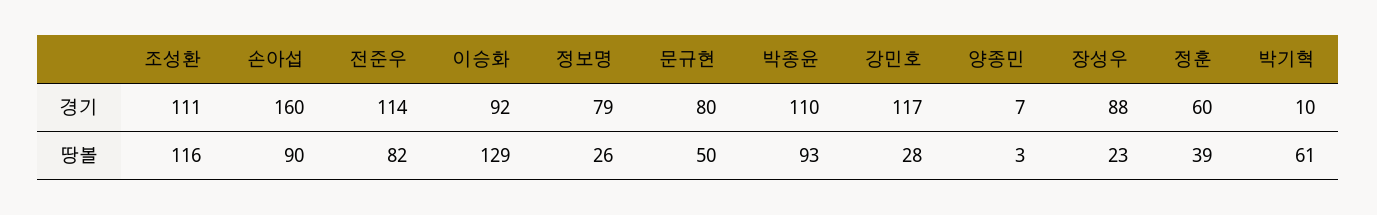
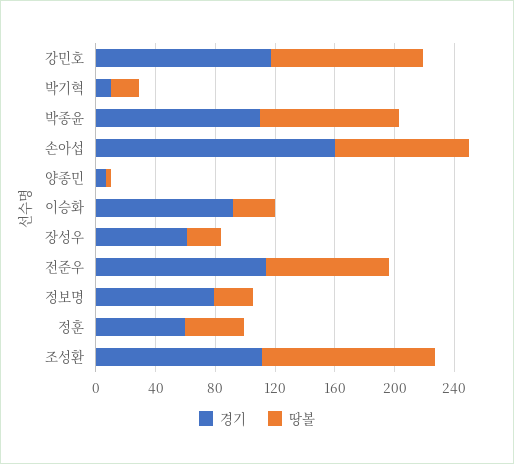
경기, 문규현: 80 -> none
경기, 장성우: 88 -> 60
땅볼, 이승화: 129 -> 30
땅볼, 문규현: 50 -> none
땅볼, 강민호: 28 -> 100
땅볼, 박기혁: 61 -> 20

